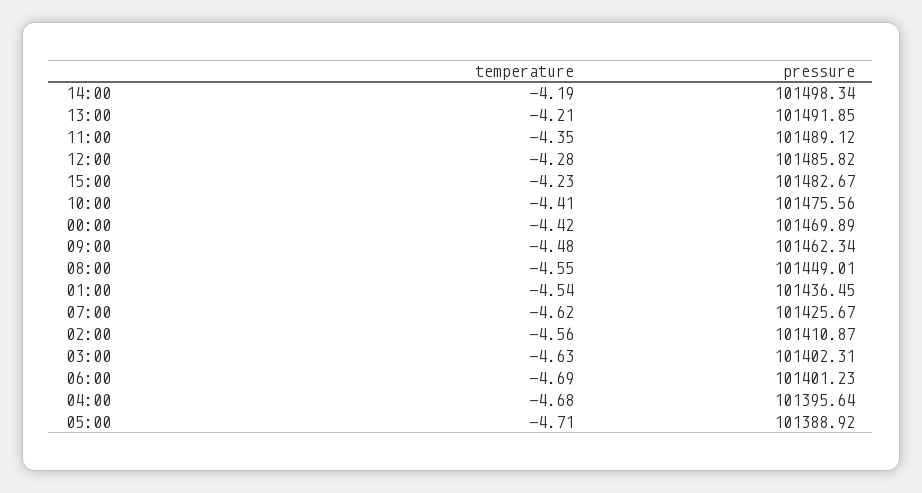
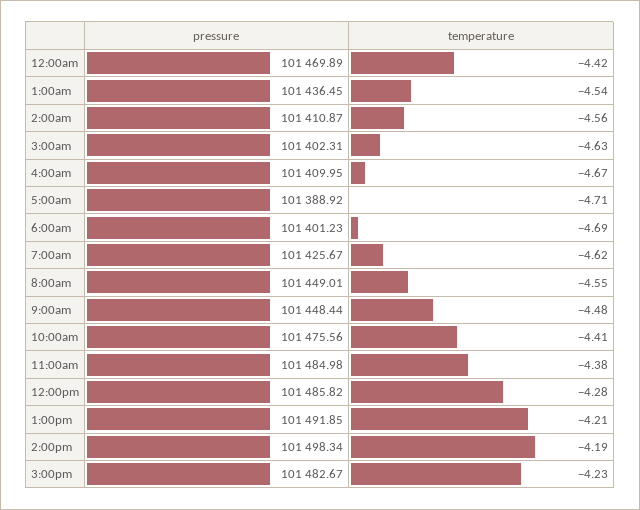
temperature, 11:00: -4.35 -> -4.38
pressure, 11:00: 101489.12 -> 101484.98
pressure, 09:00: 101462.34 -> 101448.44
temperature, 04:00: -4.68 -> -4.67
pressure, 04:00: 101395.64 -> 101409.95

